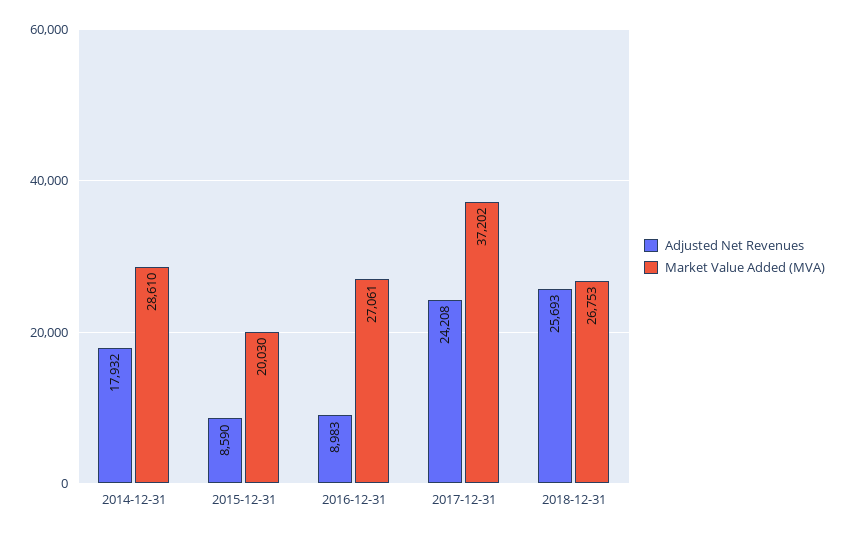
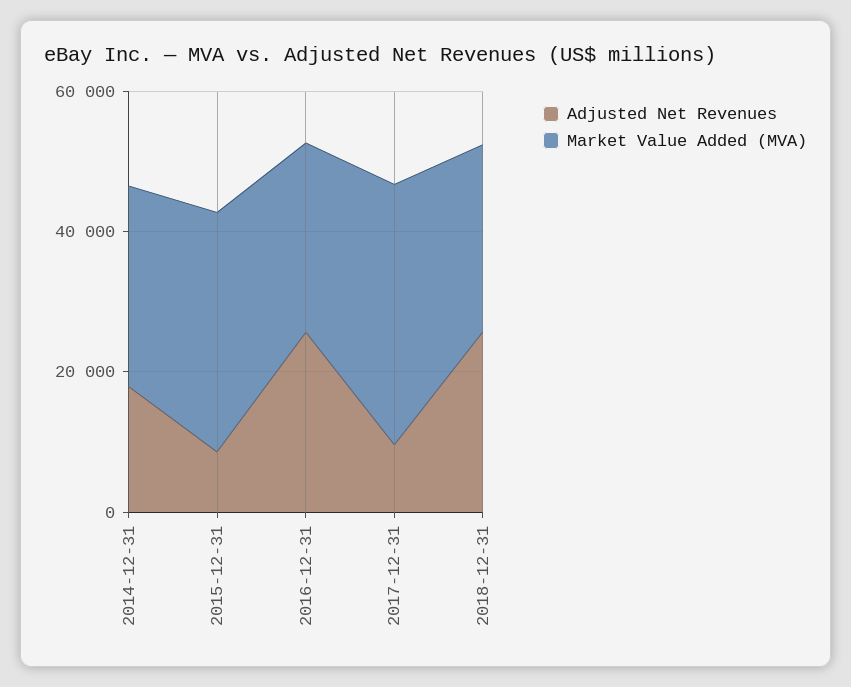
Market Value Added (MVA), 2015-12-31: 20030 -> 35000
Adjusted Net Revenues, 2016-12-31: 8983 -> 25000
Adjusted Net Revenues, 2017-12-31: 24208 -> 10000

